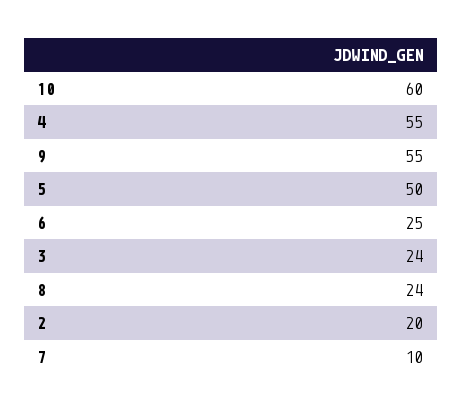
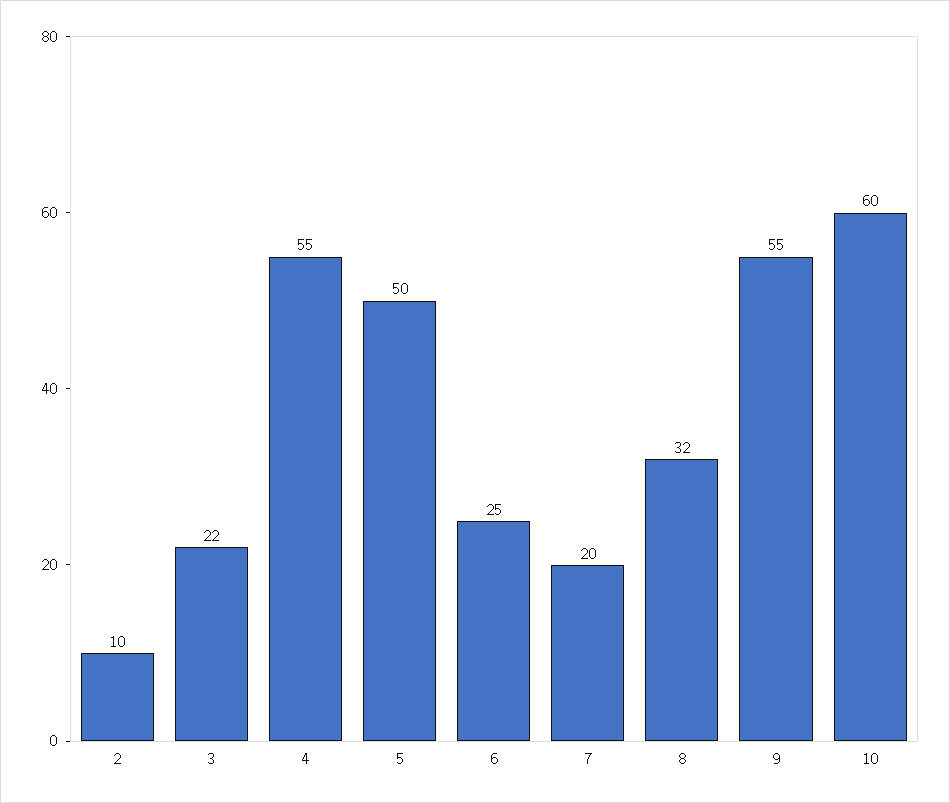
3: 24 -> 22
8: 24 -> 32
2: 20 -> 10
7: 10 -> 20

